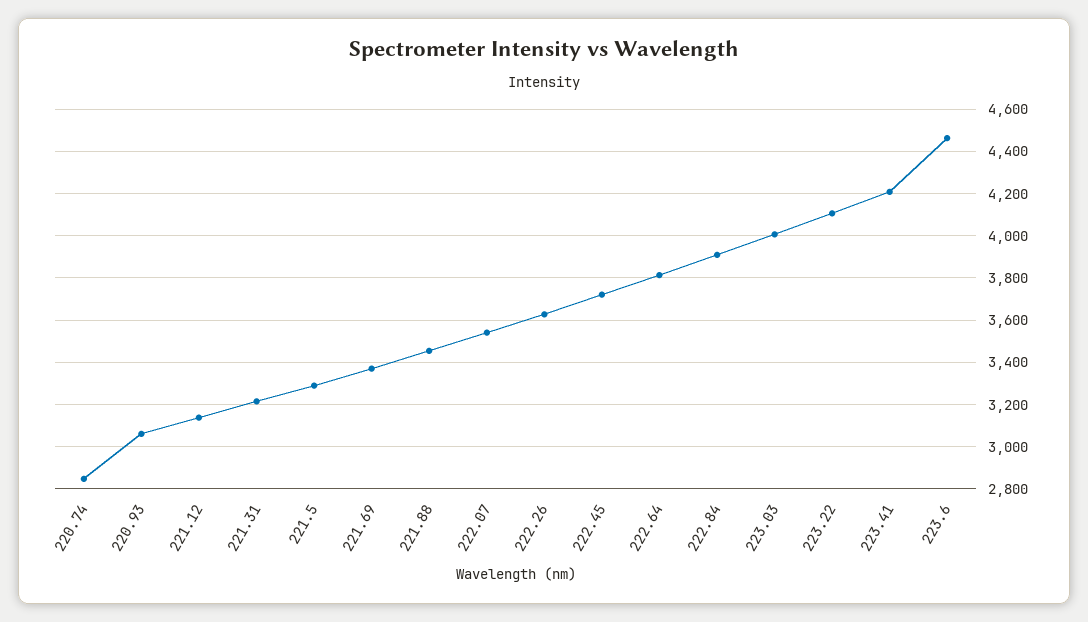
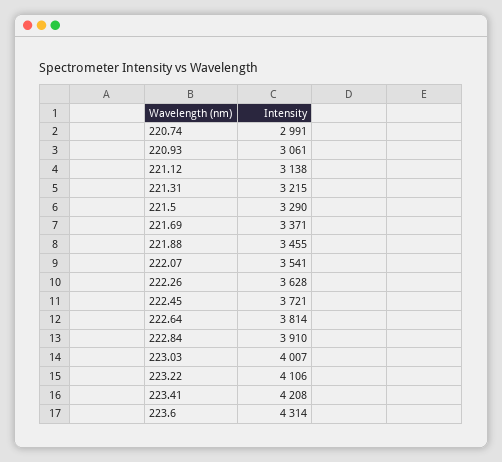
220.74: 2850 -> 2991
223.6: 4450 -> 4314

